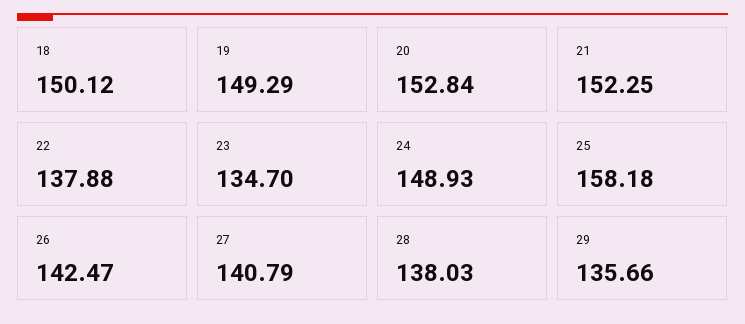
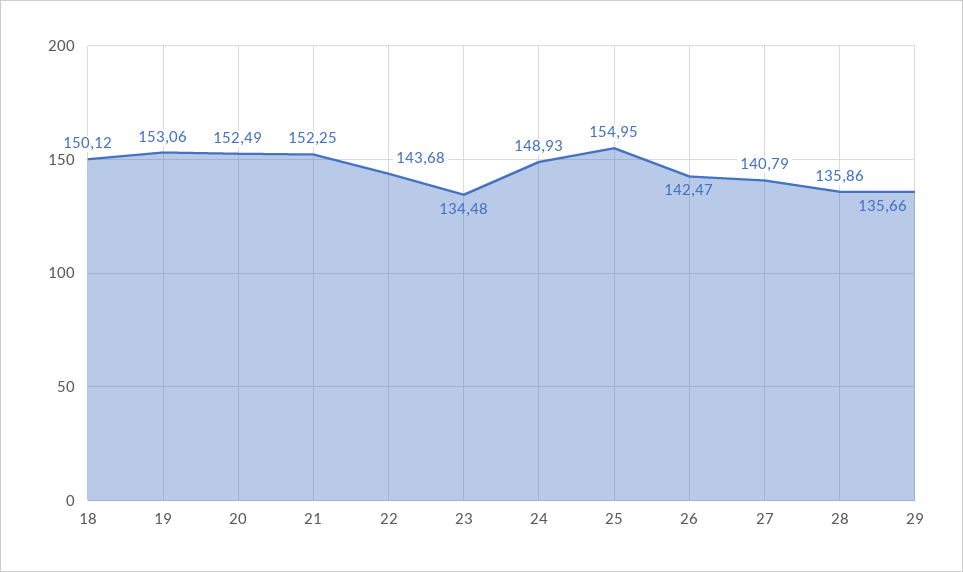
19: 149.29 -> 153.06
20: 152.84 -> 152.49
22: 137.88 -> 143.68
23: 134.7 -> 134.48
25: 158.18 -> 154.95
28: 138.03 -> 135.86

